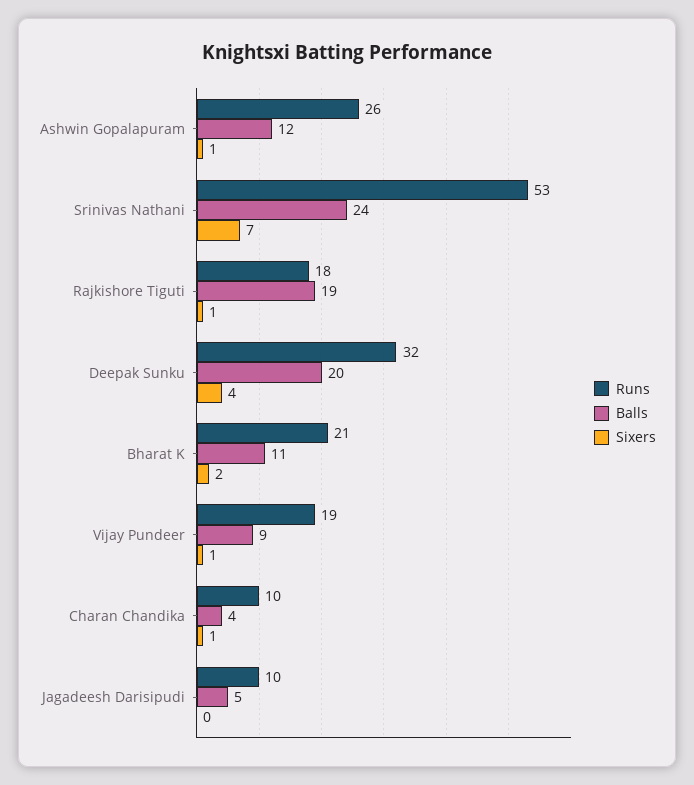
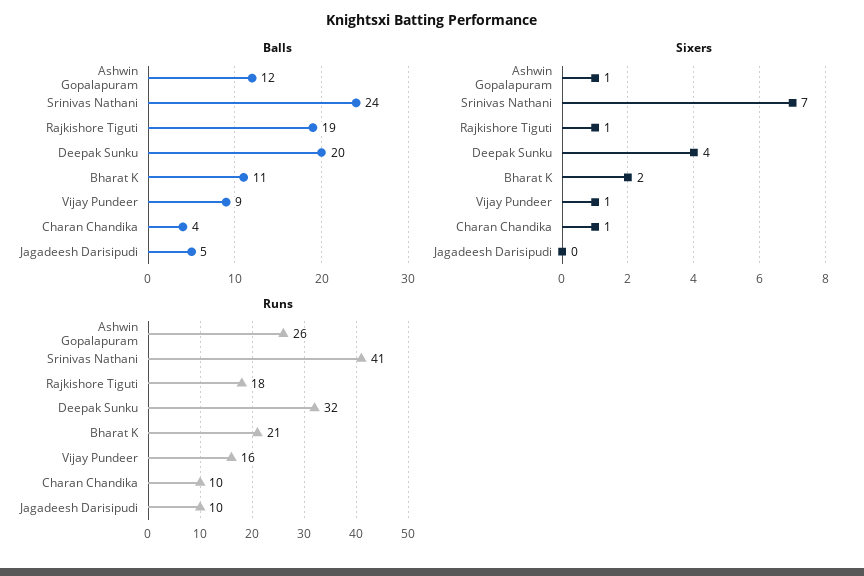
Runs, Srinivas Nathani: 53 -> 41
Runs, Vijay Pundeer: 19 -> 16

